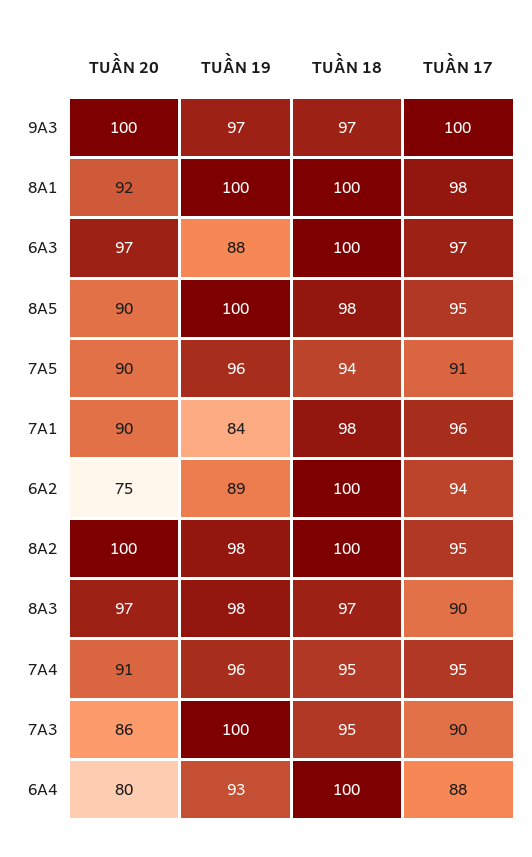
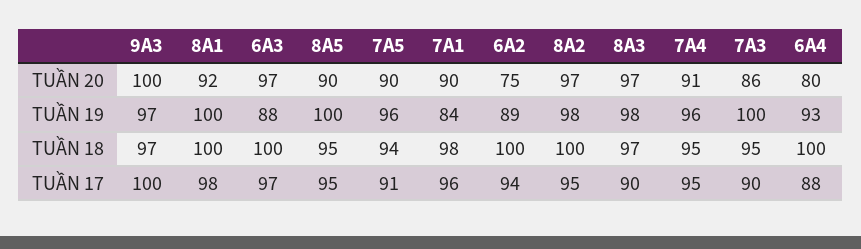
TUẦN 18, 8A5: 98 -> 95
TUẦN 20, 8A2: 100 -> 97

